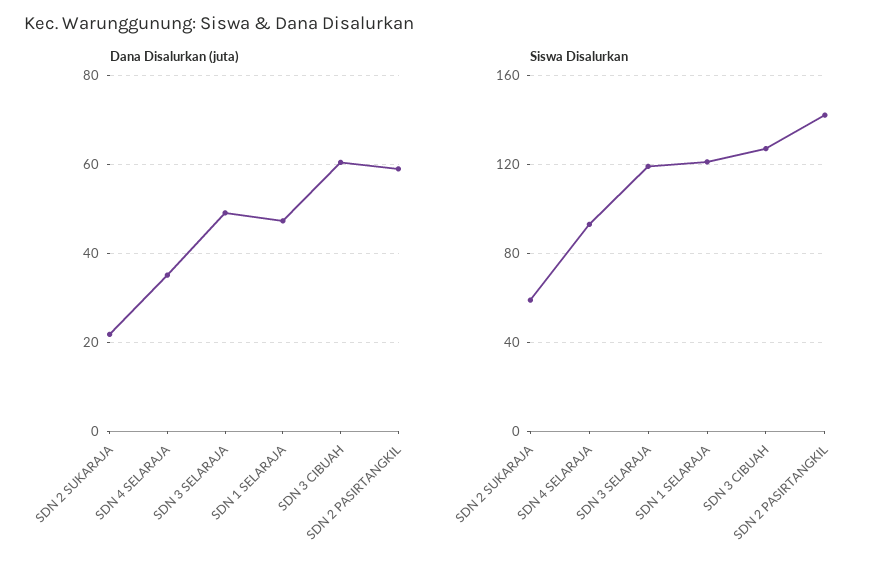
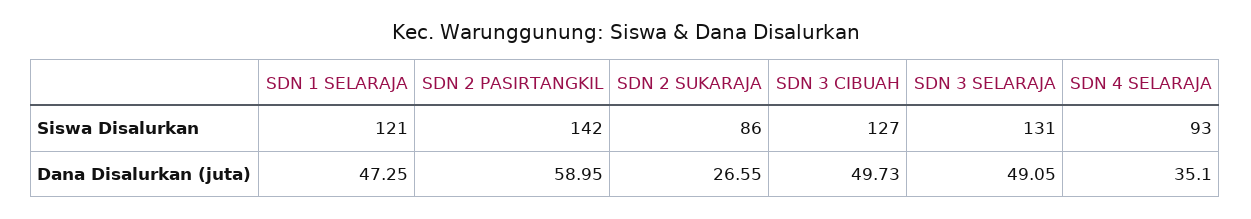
Dana Disalurkan (juta), SDN 2 SUKARAJA: 22 -> 26.55
Dana Disalurkan (juta), SDN 3 CIBUAH: 60 -> 49.73
Siswa Disalurkan, SDN 2 SUKARAJA: 60 -> 86
Siswa Disalurkan, SDN 3 SELARAJA: 120 -> 131

